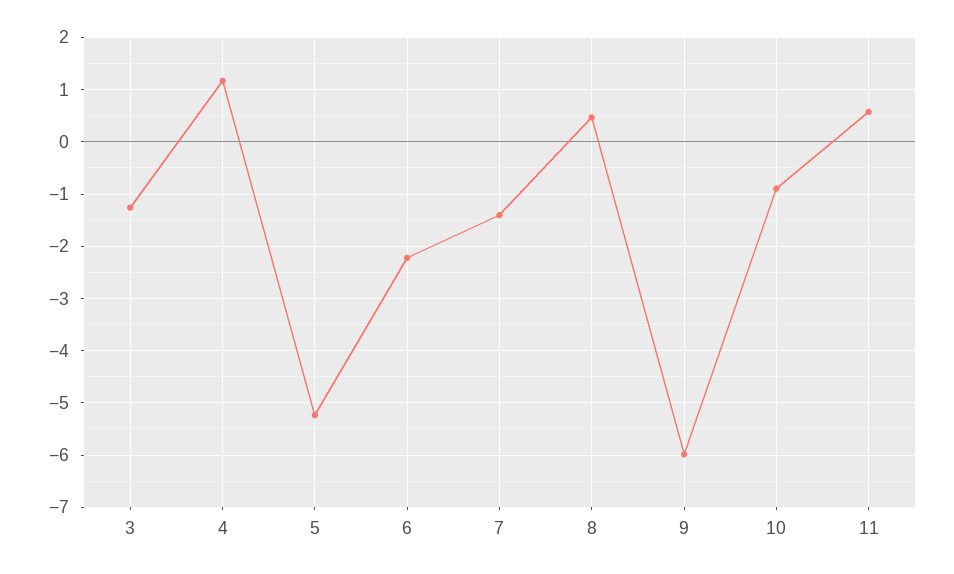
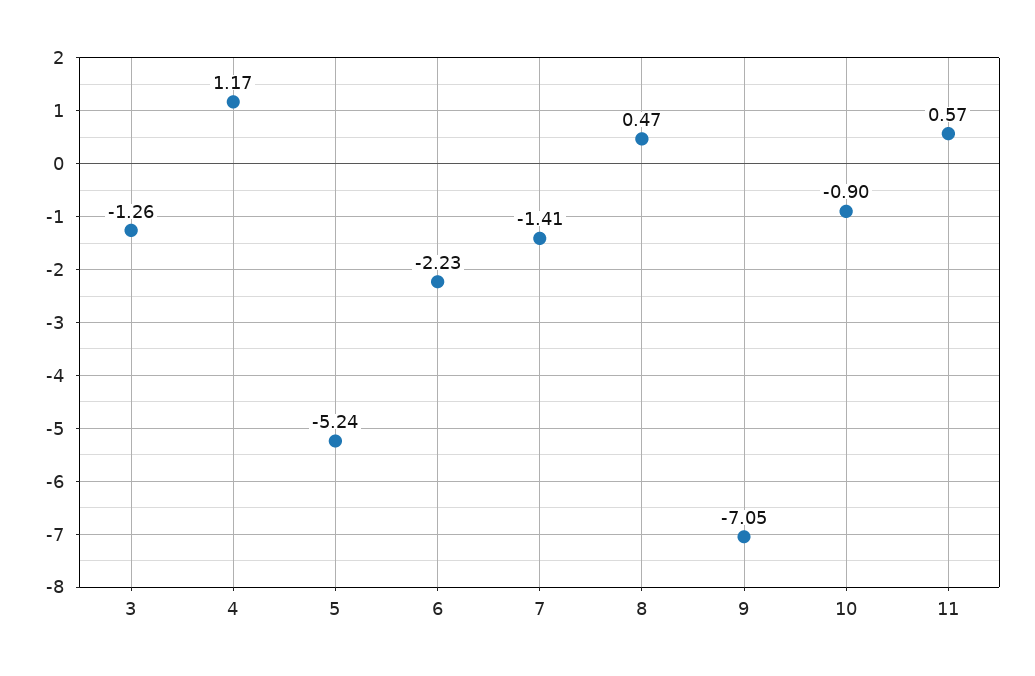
9: -6 -> -7.05

